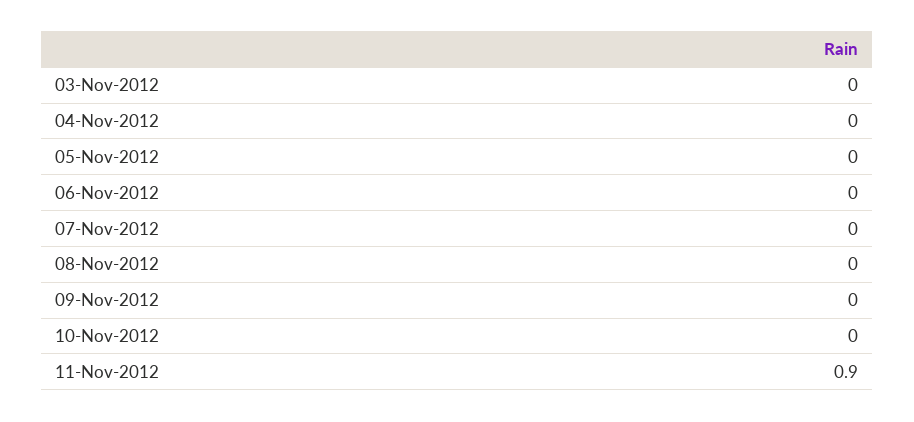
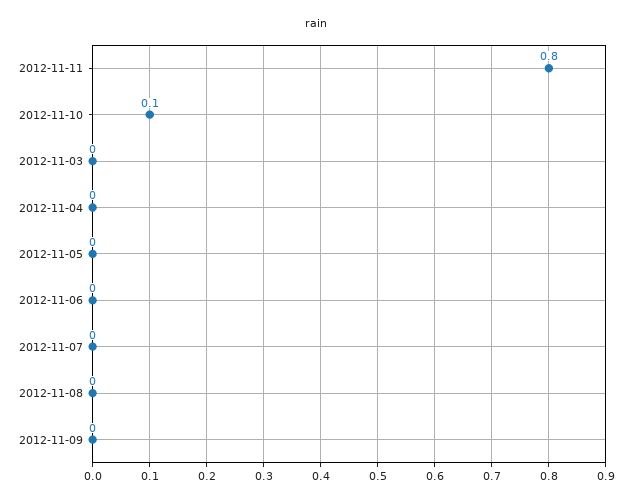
10-Nov-2012: 0 -> 0.1
11-Nov-2012: 0.9 -> 0.8

